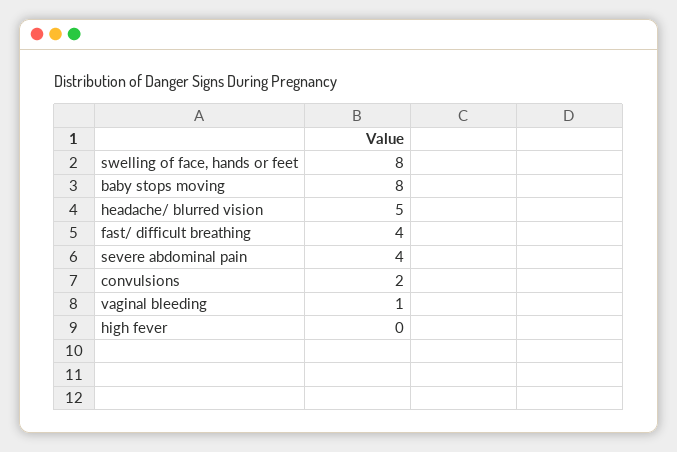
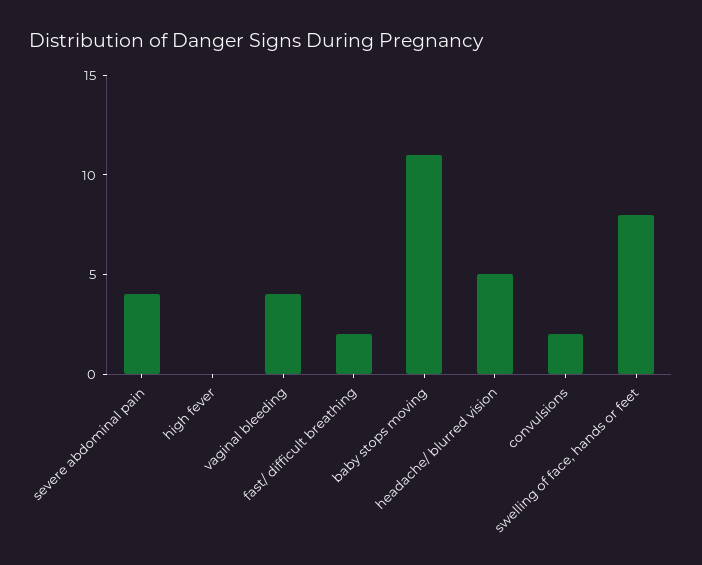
baby stops moving: 8 -> 11
fast/ difficult breathing: 4 -> 2
vaginal bleeding: 1 -> 4

